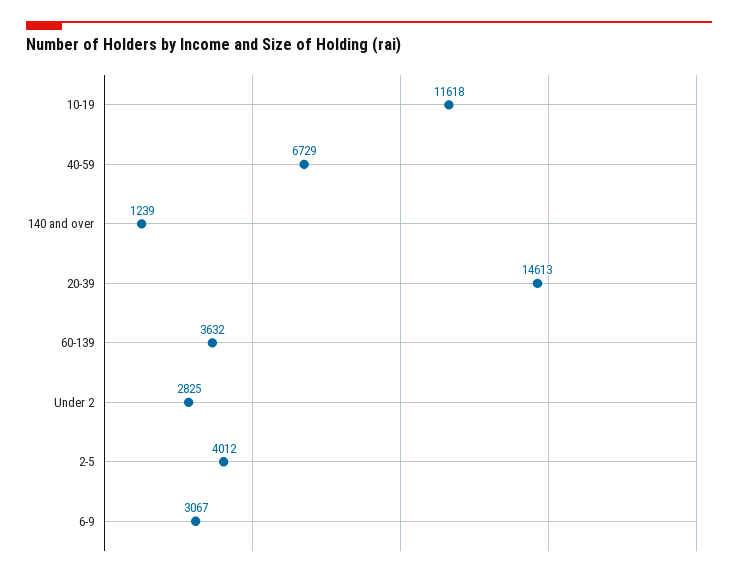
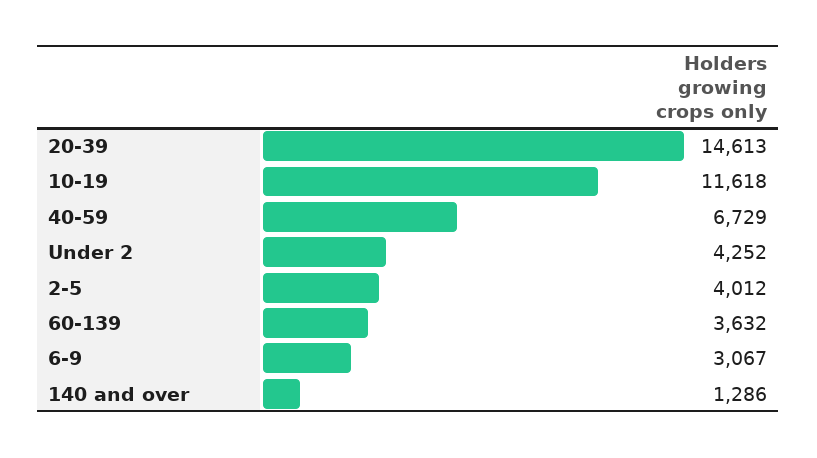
140 and over: 1239 -> 1286
Under 2: 2825 -> 4252

